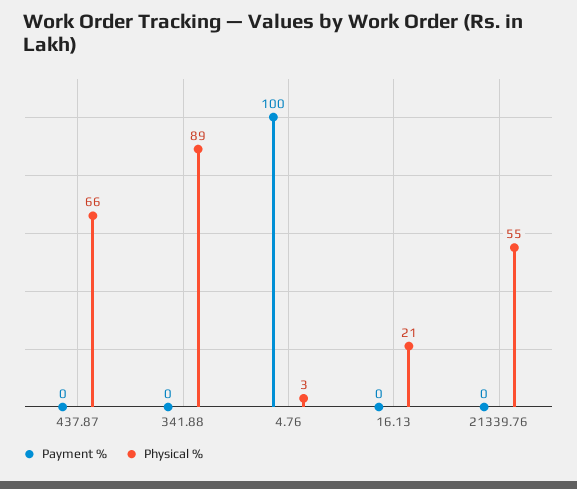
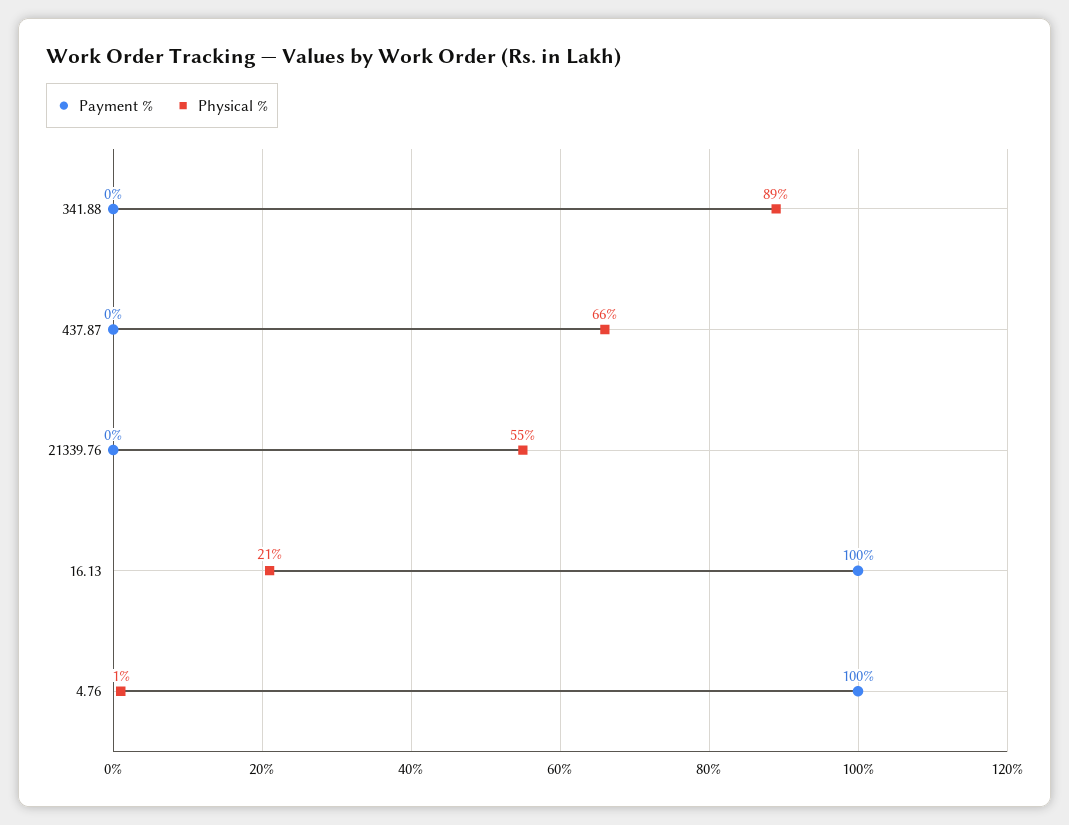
Physical %, 4.76: 3 -> 1
Payment %, 16.13: 0 -> 100

